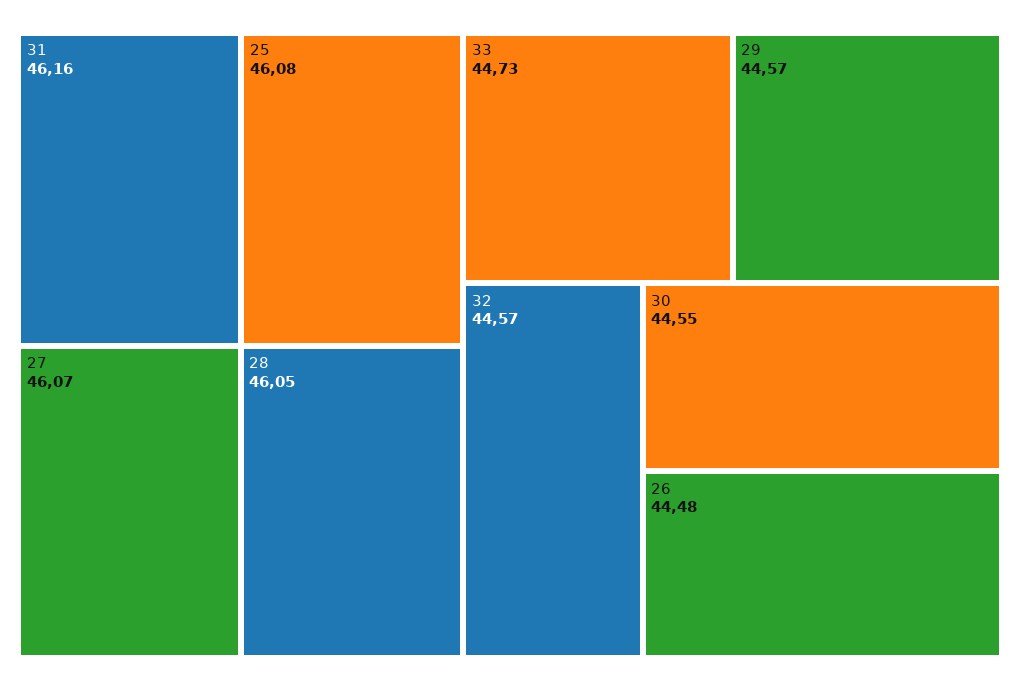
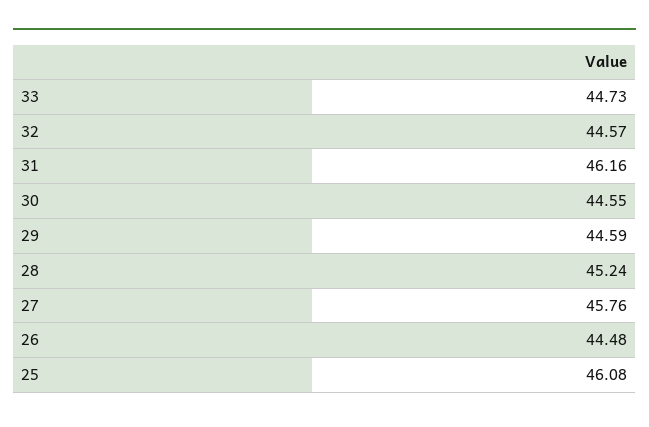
27: 46.07 -> 45.76
28: 46.05 -> 45.24
29: 44.57 -> 44.59

